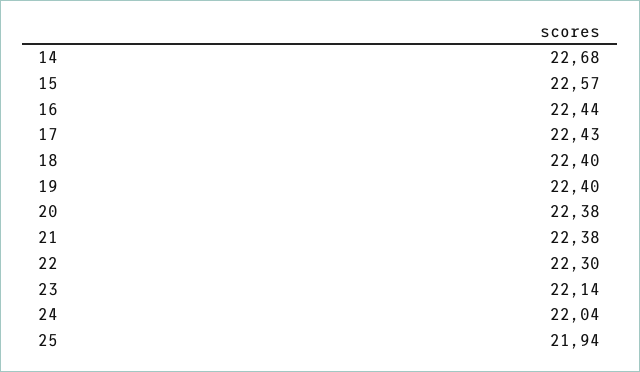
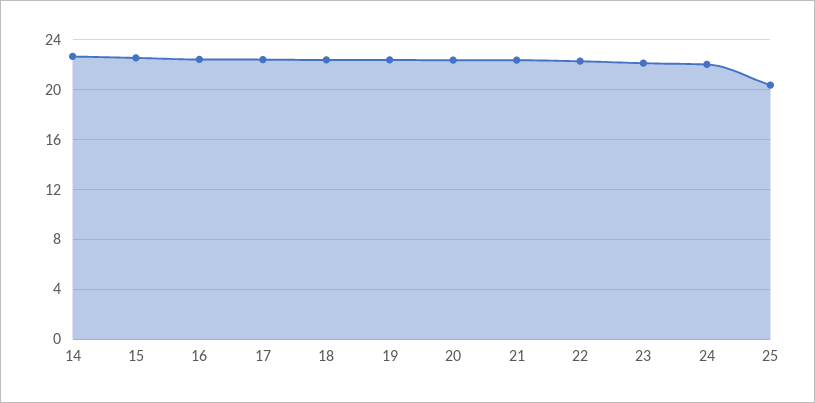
25: 21.94 -> 20.5

